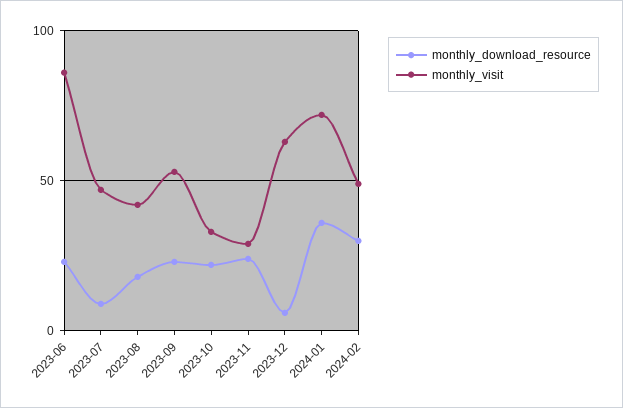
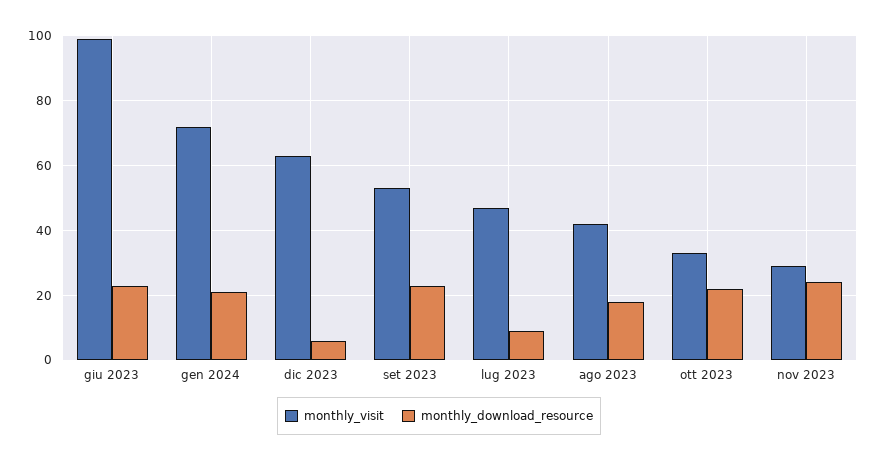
monthly_visit, 2023-06: 85 -> 100
monthly_download_resource, 2024-01: 35 -> 20
monthly_download_resource, 2024-02: 30 -> none
monthly_visit, 2024-02: 50 -> none

